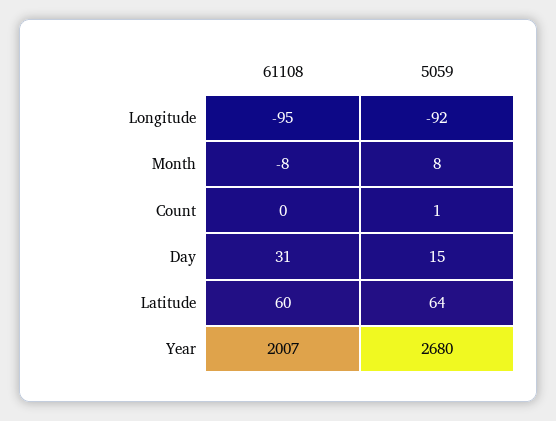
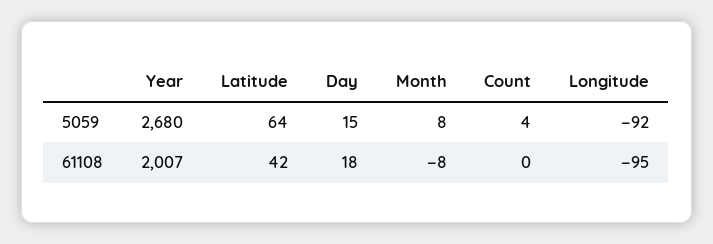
5059, Count: 1 -> 4
61108, Day: 31 -> 18
61108, Latitude: 60 -> 42

